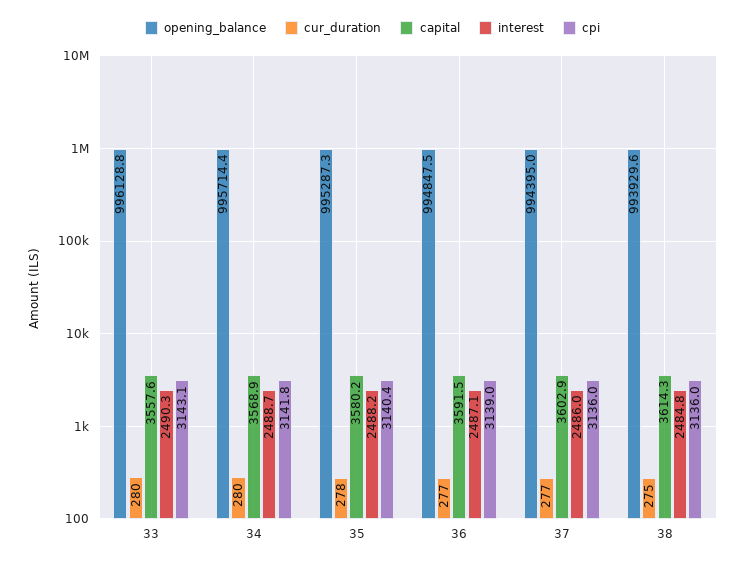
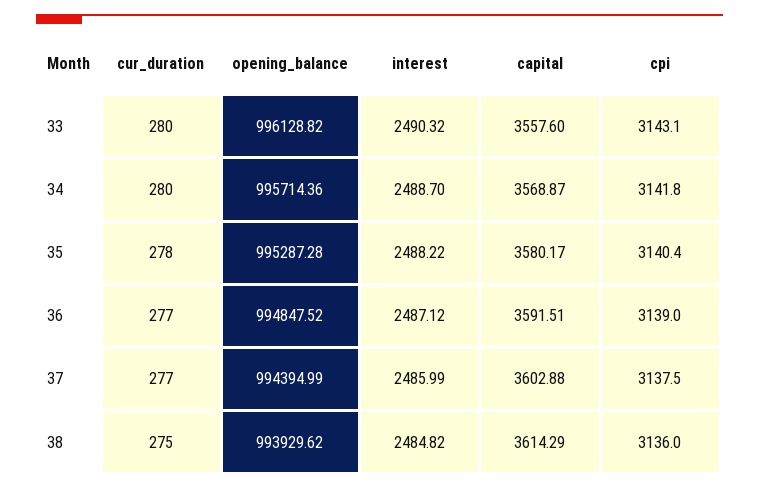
cpi, 37: 3136 -> 3137.5

